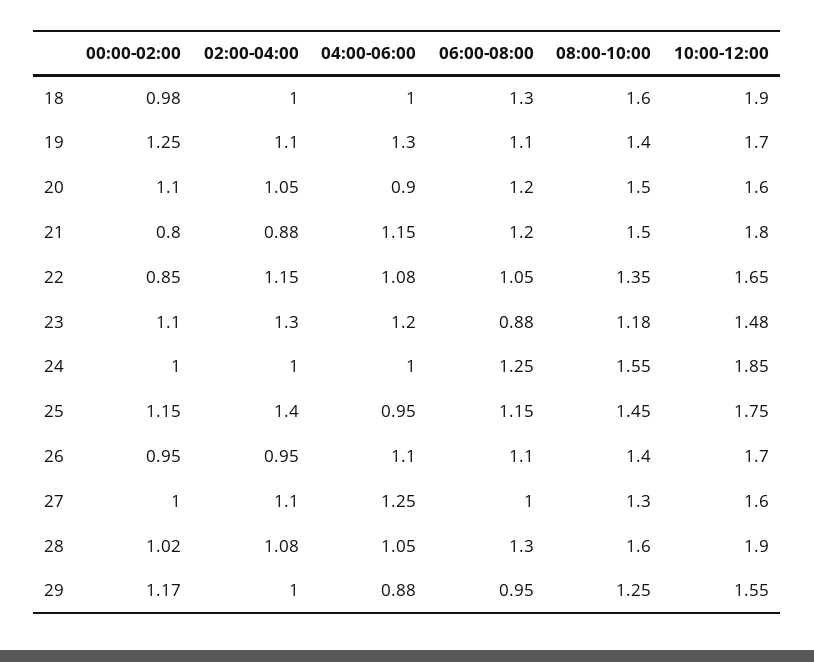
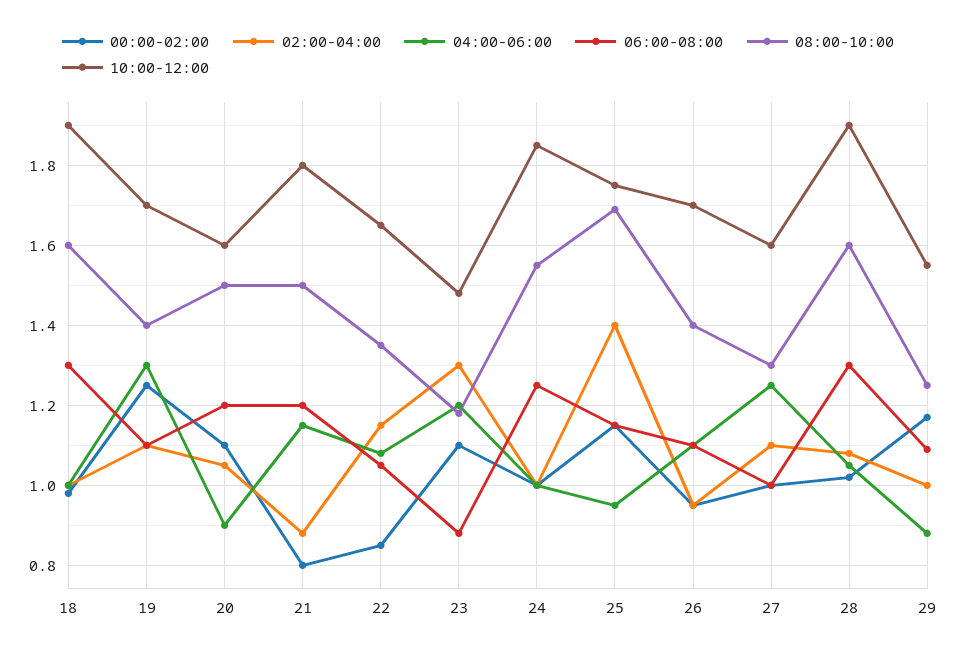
08:00-10:00, 25: 1.45 -> 1.7
06:00-08:00, 29: 0.95 -> 1.1

